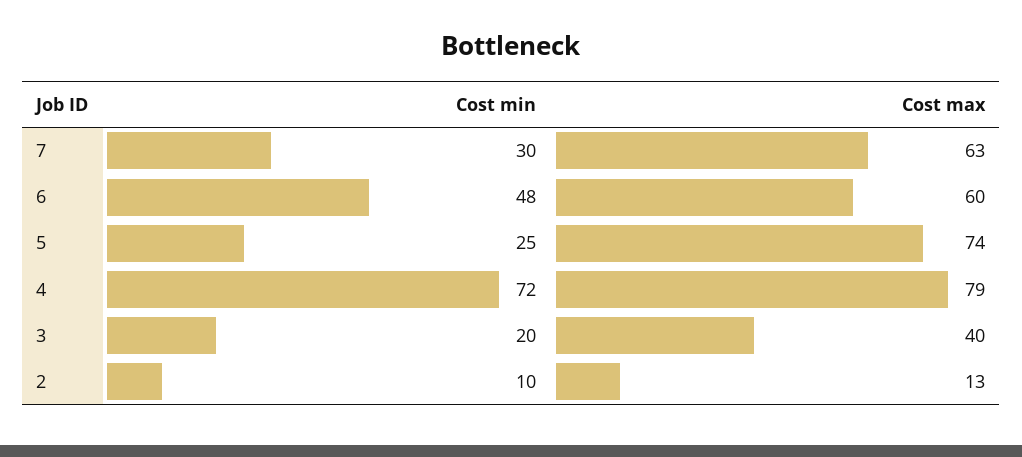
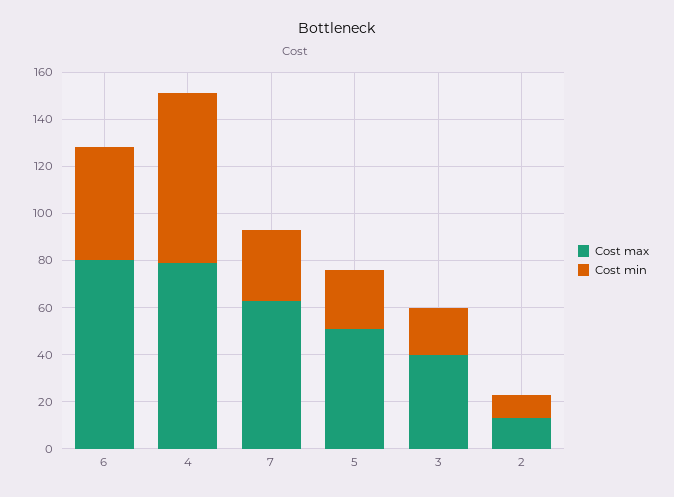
Cost max, 6: 60 -> 80
Cost max, 5: 74 -> 50

